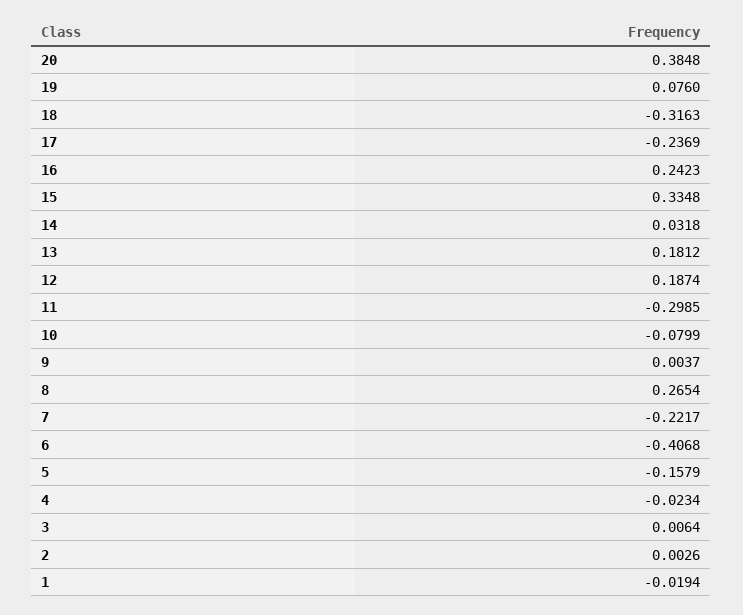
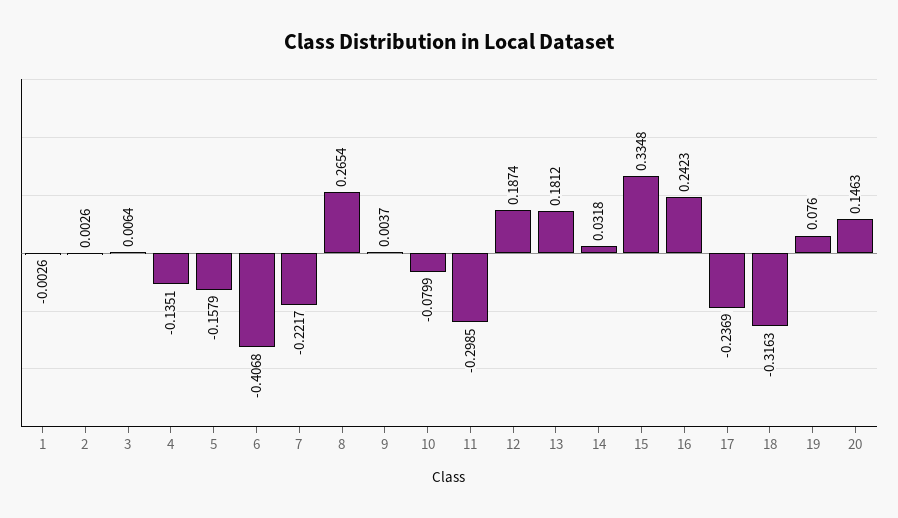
20: 0.3848 -> 0.1463
4: -0.0234 -> -0.1351
1: -0.0194 -> -0.0026

